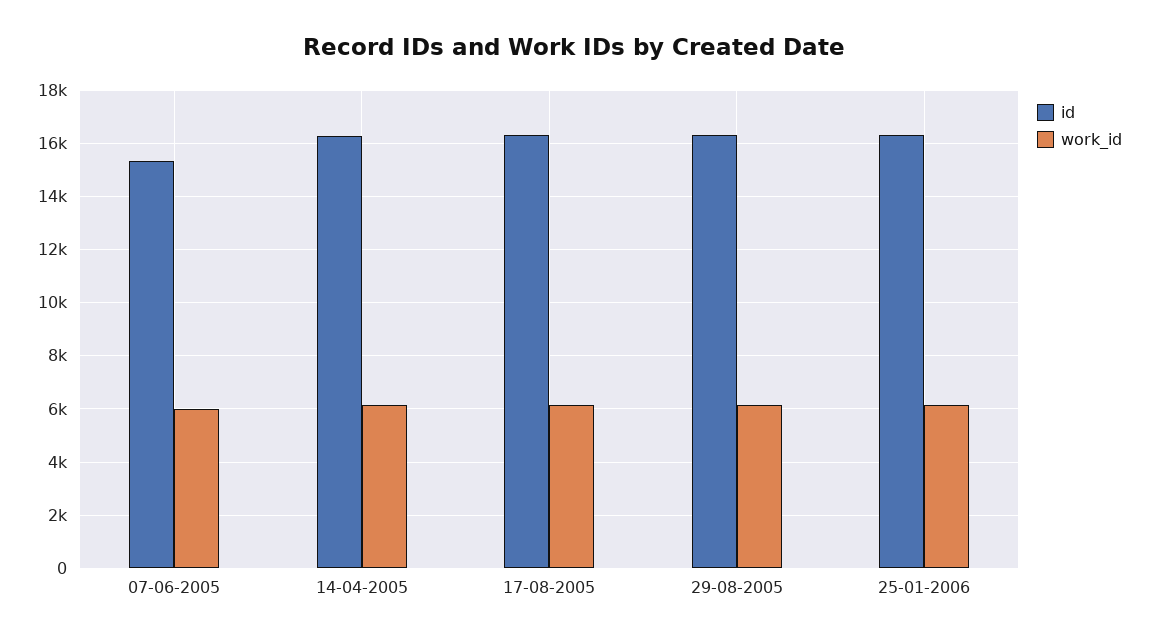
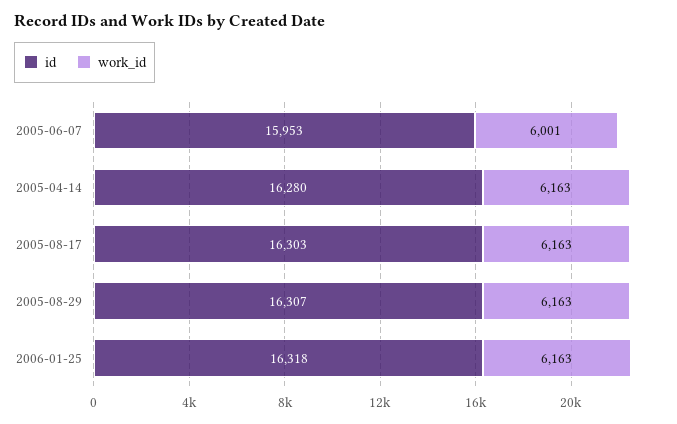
id, 07-06-2005: 15250 -> 15953

